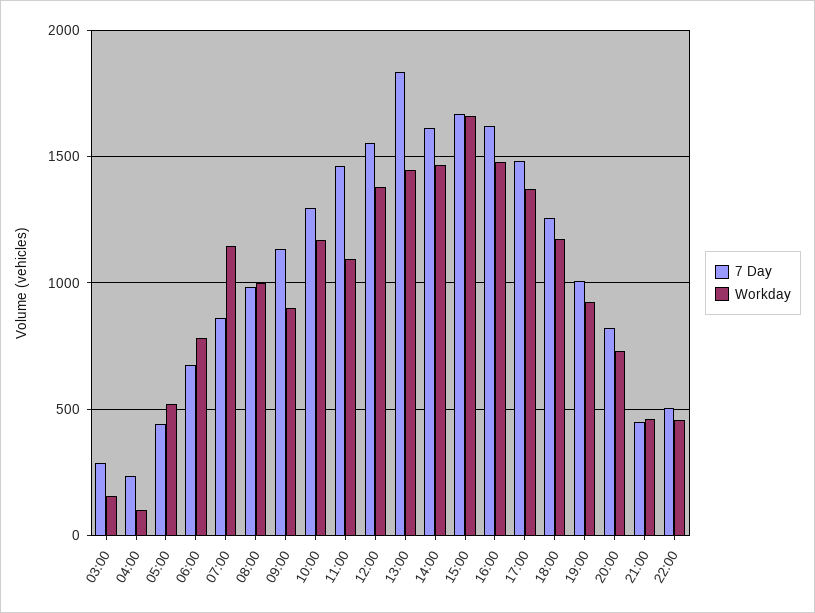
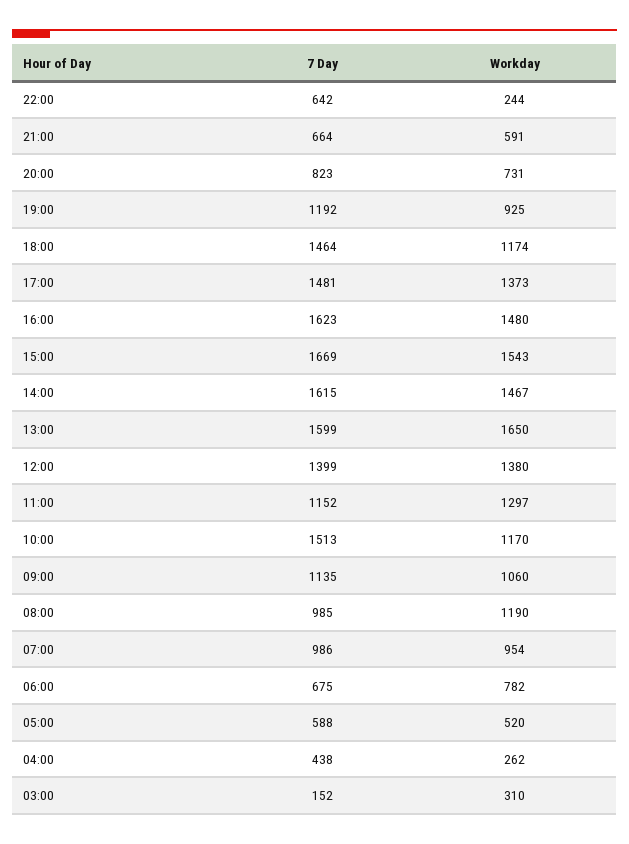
7 Day, 03:00: 300 -> 152
Workday, 03:00: 150 -> 310
7 Day, 04:00: 250 -> 438
Workday, 04:00: 100 -> 262
7 Day, 05:00: 450 -> 588
7 Day, 07:00: 850 -> 986
Workday, 07:00: 1150 -> 954
Workday, 08:00: 1000 -> 1190
Workday, 09:00: 900 -> 1060
7 Day, 10:00: 1300 -> 1513
7 Day, 11:00: 1450 -> 1152
Workday, 11:00: 1100 -> 1297
7 Day, 12:00: 1550 -> 1399
7 Day, 13:00: 1850 -> 1599
Workday, 13:00: 1450 -> 1650
Workday, 15:00: 1650 -> 1543
7 Day, 18:00: 1250 -> 1464
7 Day, 19:00: 1000 -> 1192
7 Day, 21:00: 450 -> 664
Workday, 21:00: 450 -> 591
7 Day, 22:00: 500 -> 642
Workday, 22:00: 450 -> 244

